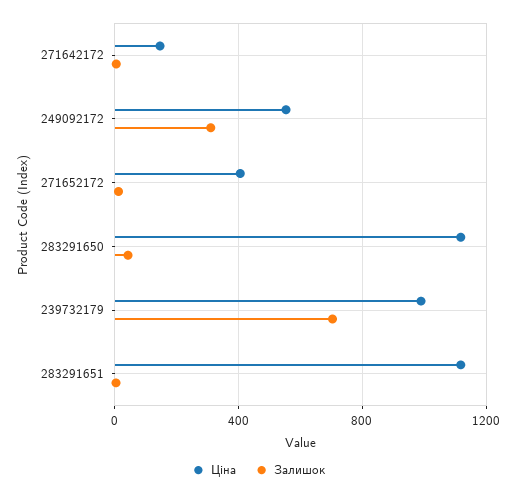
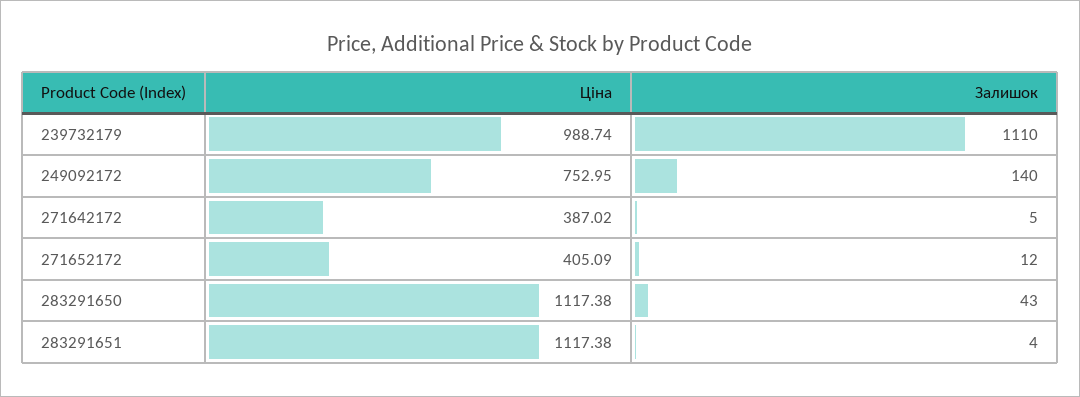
Ціна, 271642172: 150 -> 387.02
Ціна, 249092172: 550 -> 752.95
Залишок, 249092172: 300 -> 140
Залишок, 239732179: 700 -> 1110

